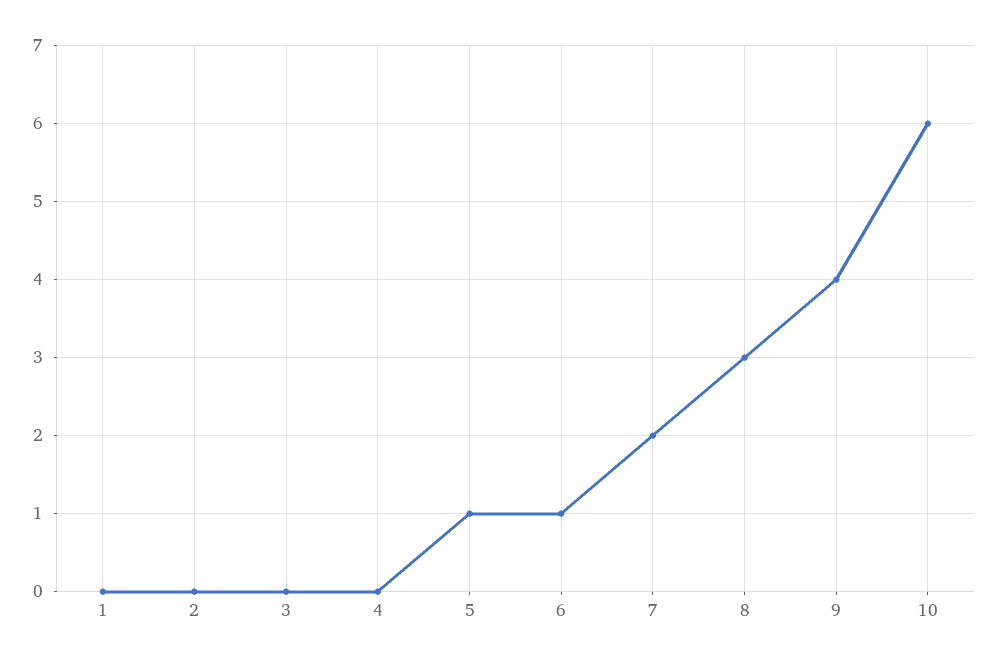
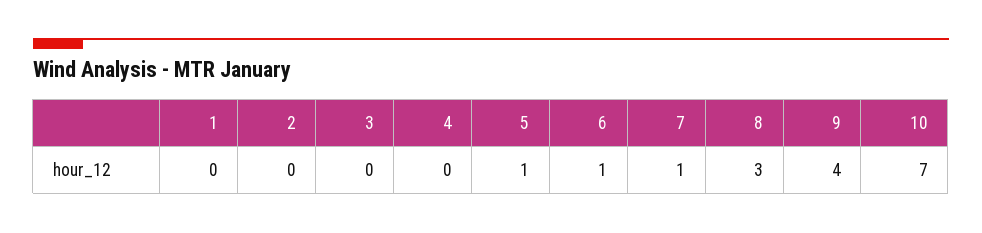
7: 2 -> 1
10: 6 -> 7

